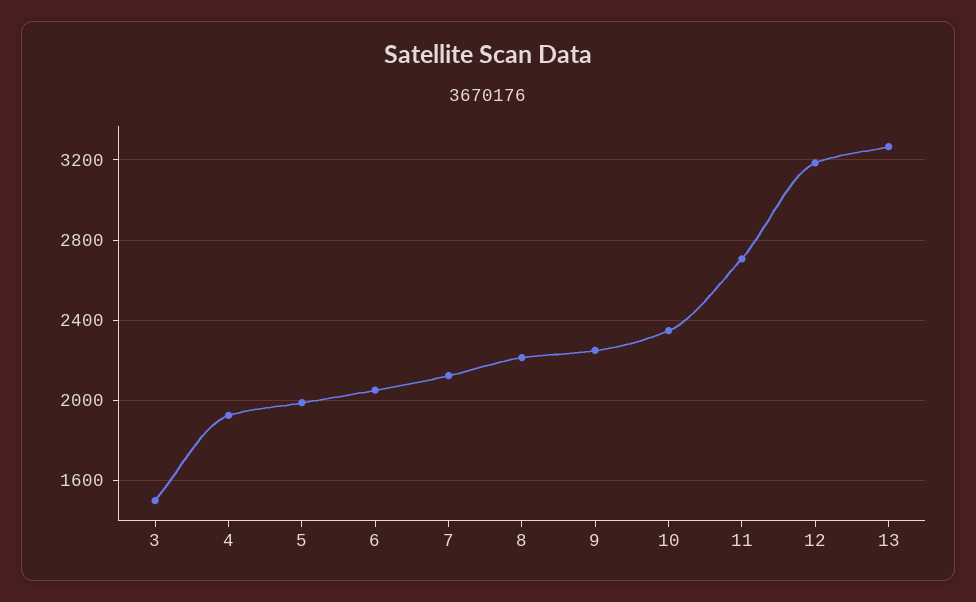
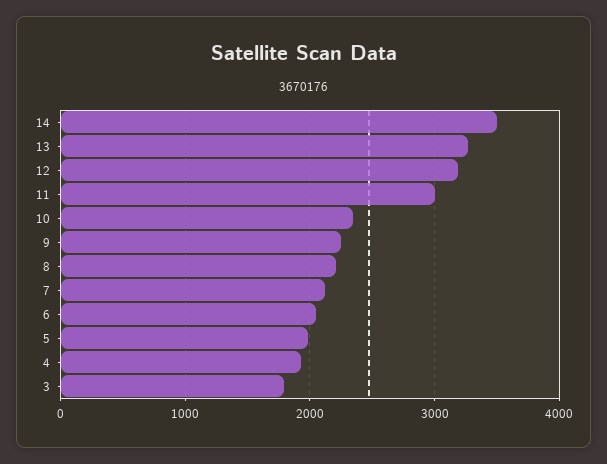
3: 1500 -> 1800
11: 2700 -> 3000
14: none -> 3500

